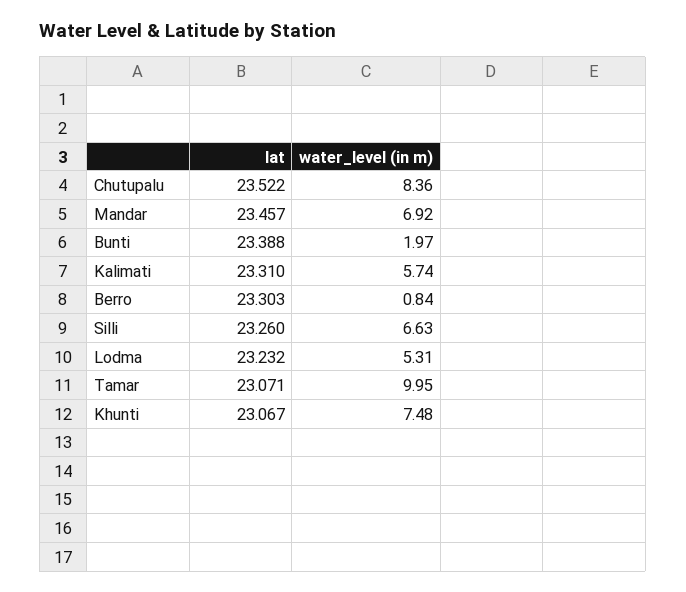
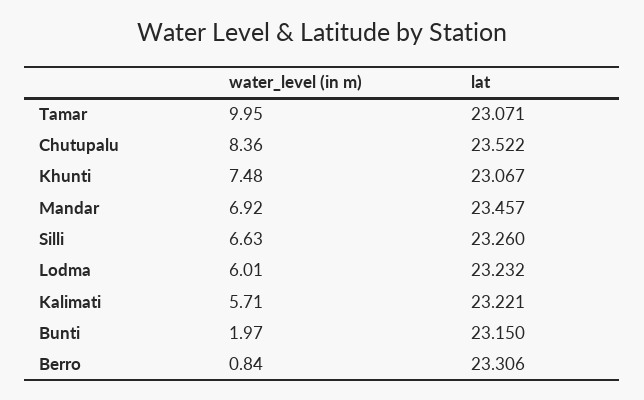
lat, Bunti: 23.388 -> 23.15
lat, Kalimati: 23.31 -> 23.221
water_level (in m), Kalimati: 5.74 -> 5.71
lat, Berro: 23.303 -> 23.306
water_level (in m), Lodma: 5.31 -> 6.01

